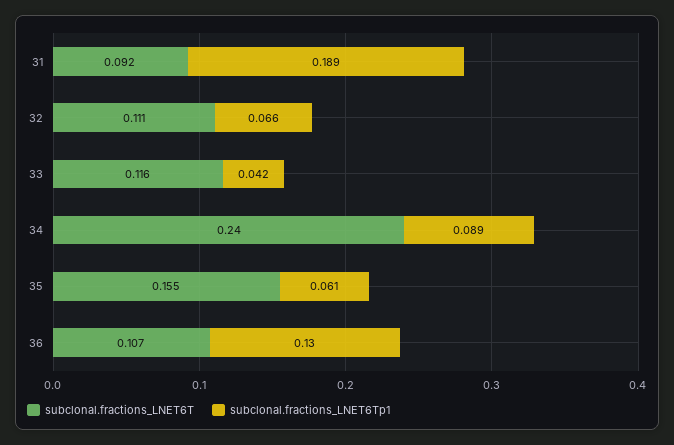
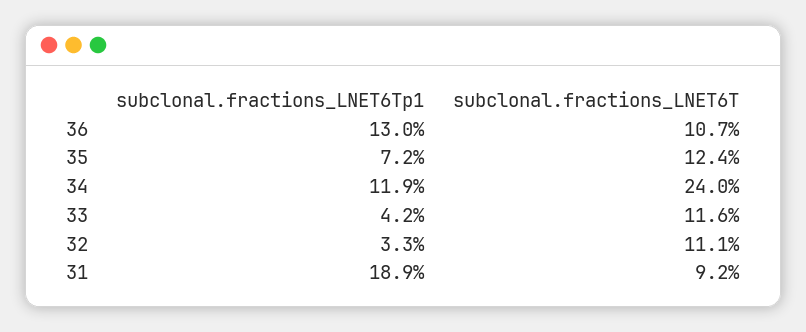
subclonal.fractions_LNET6Tp1, 32: 0.066 -> 0.033
subclonal.fractions_LNET6Tp1, 34: 0.089 -> 0.119
subclonal.fractions_LNET6T, 35: 0.155 -> 0.124
subclonal.fractions_LNET6Tp1, 35: 0.061 -> 0.072

